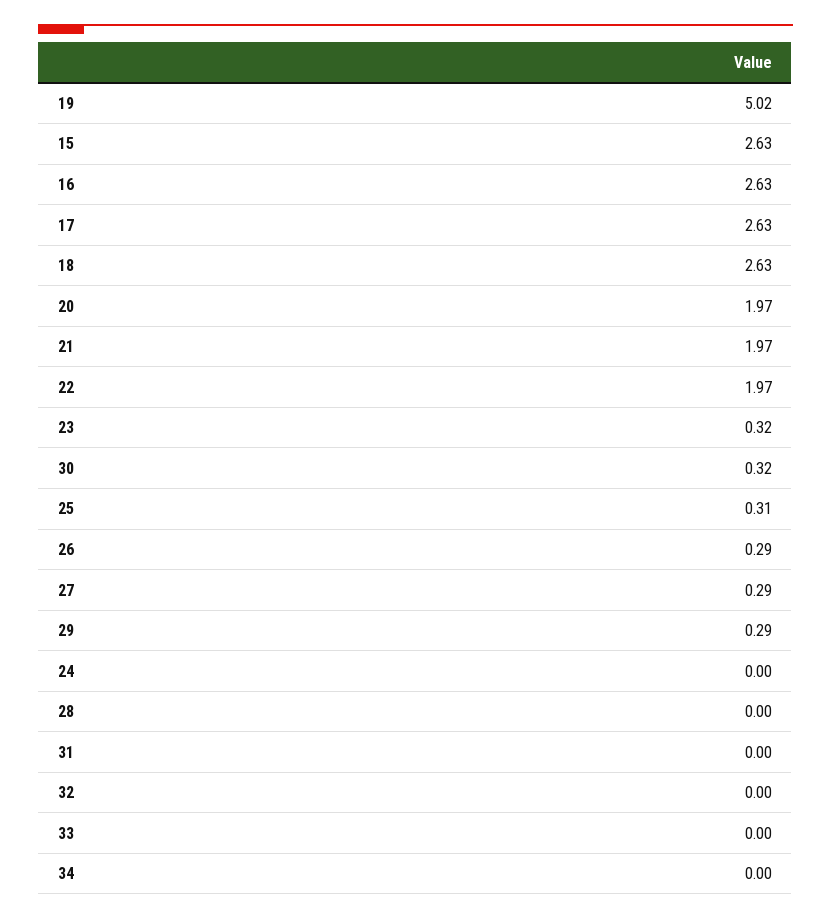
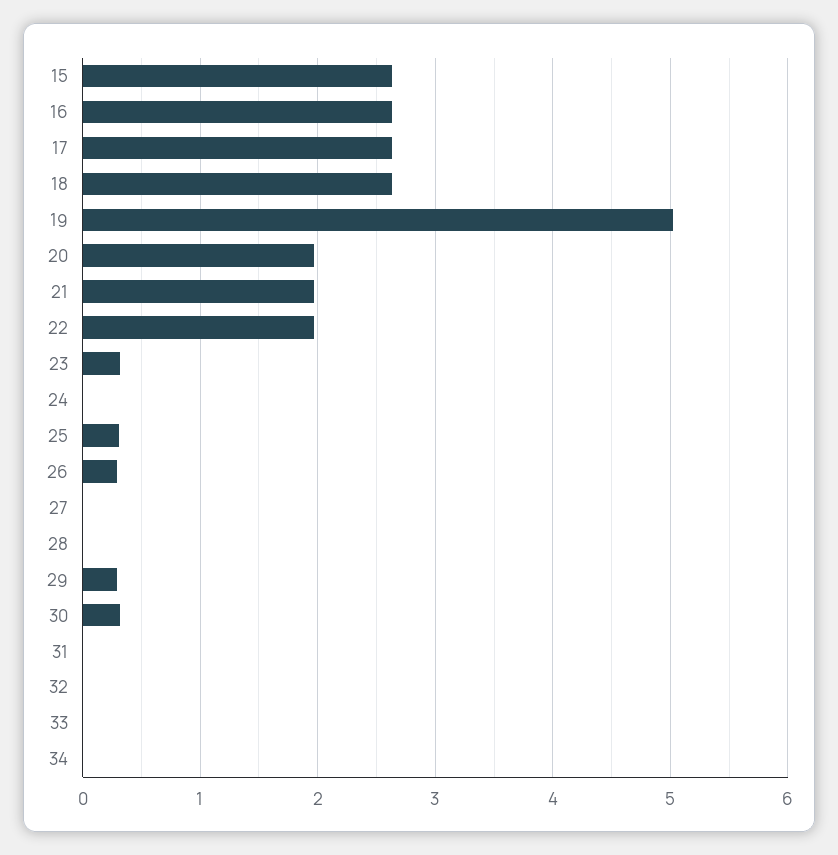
27: 0.29 -> 0

